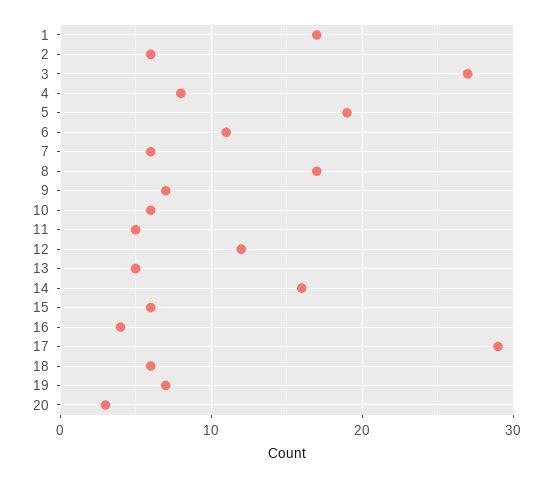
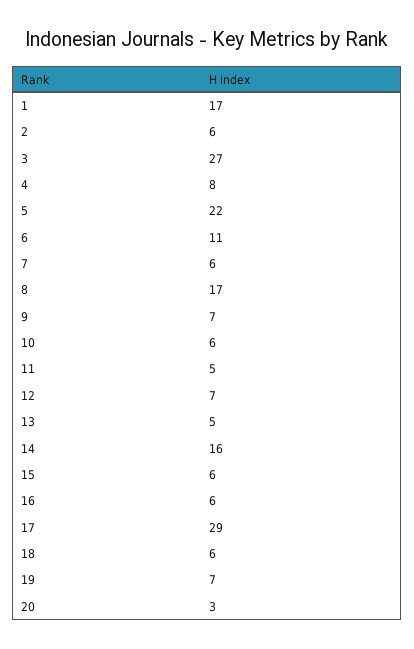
5: 19 -> 22
12: 12 -> 7
16: 4 -> 6

